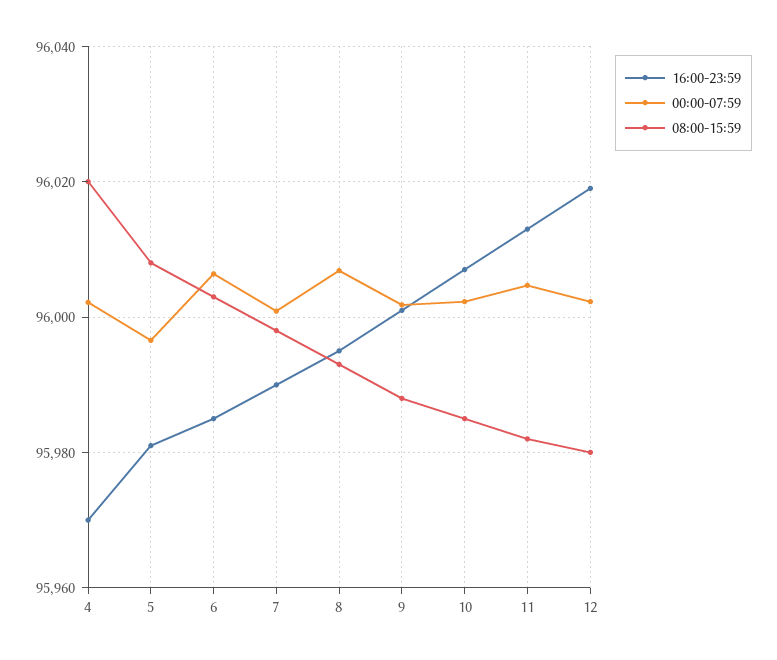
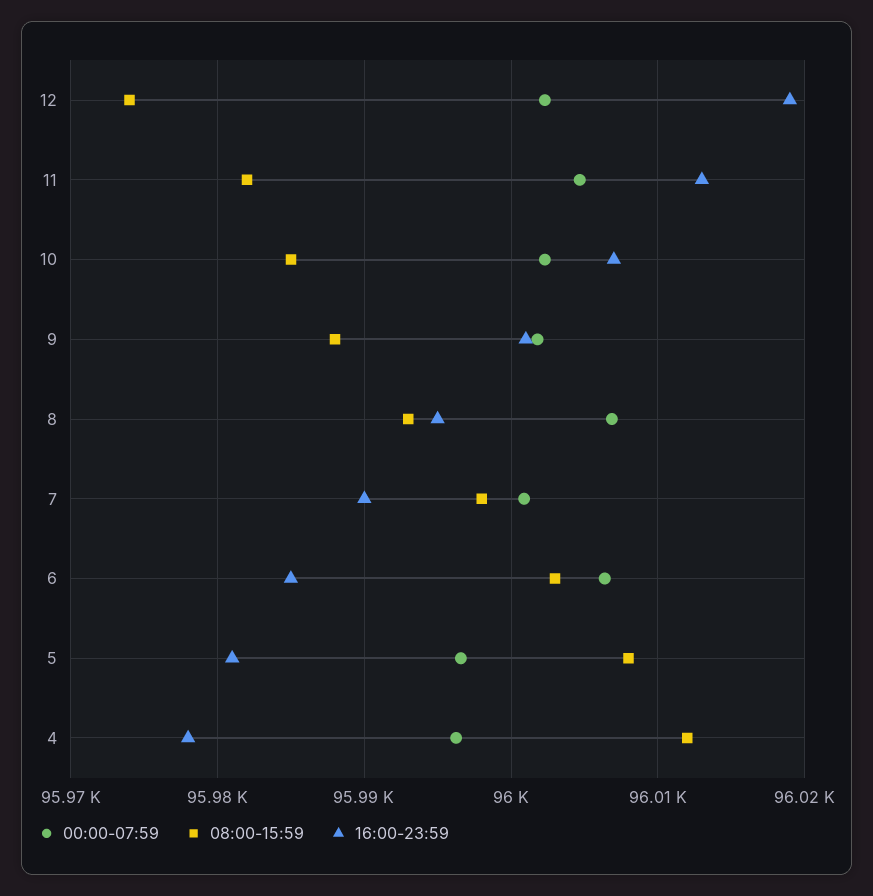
16:00-23:59, 4: 95970 -> 95978
00:00-07:59, 4: 96002 -> 95996
08:00-15:59, 4: 96020 -> 96012
08:00-15:59, 12: 95980 -> 95974

